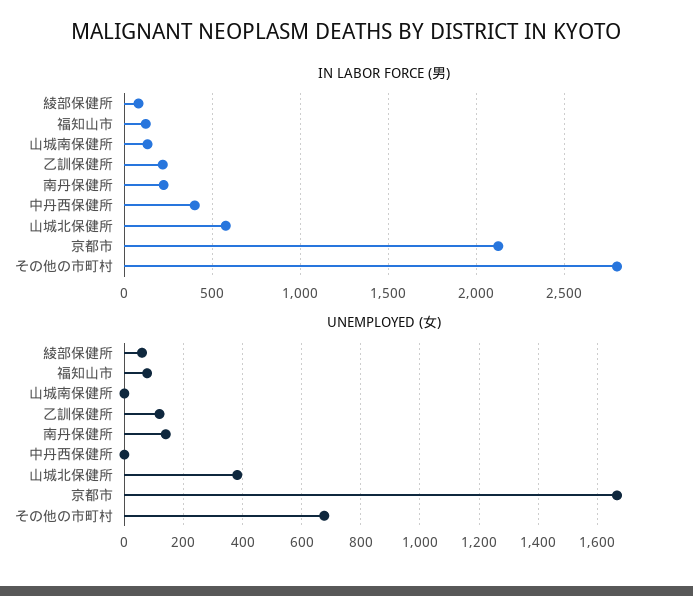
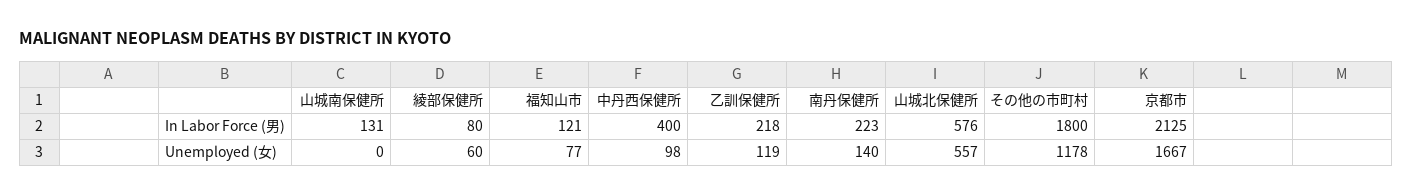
IN LABOR FORCE (男), その他の市町村: 2800 -> 1800
UNEMPLOYED (女), 中丹西保健所: 0 -> 98
UNEMPLOYED (女), 山城北保健所: 375 -> 557
UNEMPLOYED (女), その他の市町村: 675 -> 1178

